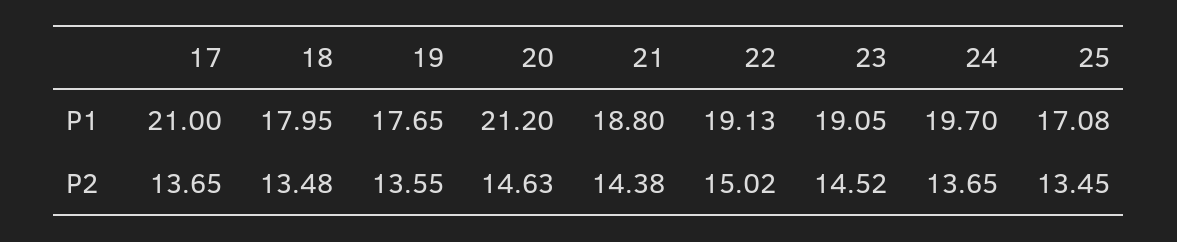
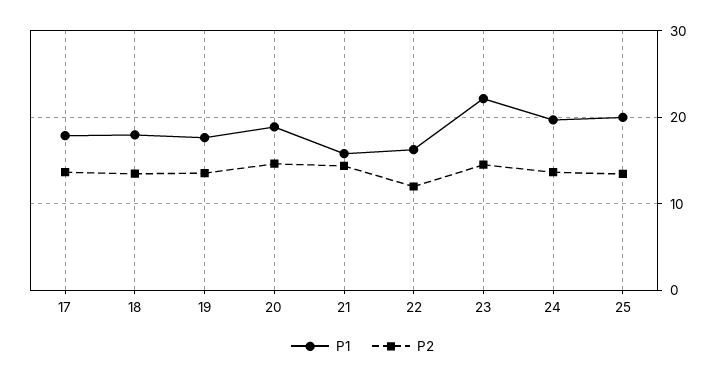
P1, 17: 21 -> 18
P1, 20: 21.2 -> 19
P1, 21: 18.8 -> 16
P1, 22: 19.13 -> 16
P1, 23: 19.05 -> 22
P1, 25: 17.08 -> 20
P2, 22: 15.02 -> 12

